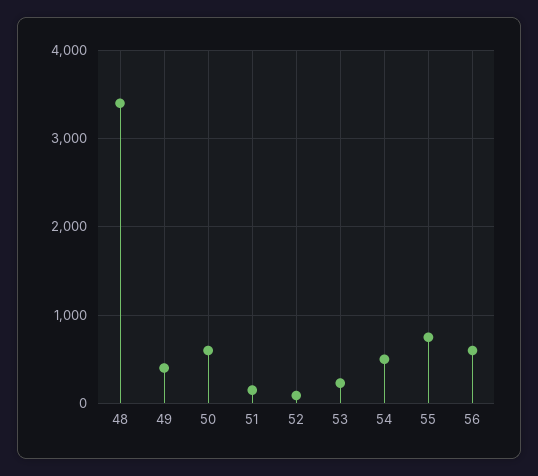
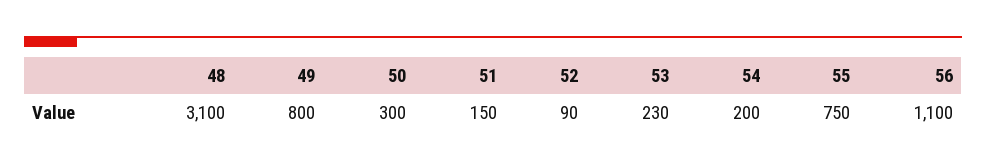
48: 3400 -> 3100
49: 400 -> 800
50: 600 -> 300
54: 500 -> 200
56: 600 -> 1100

